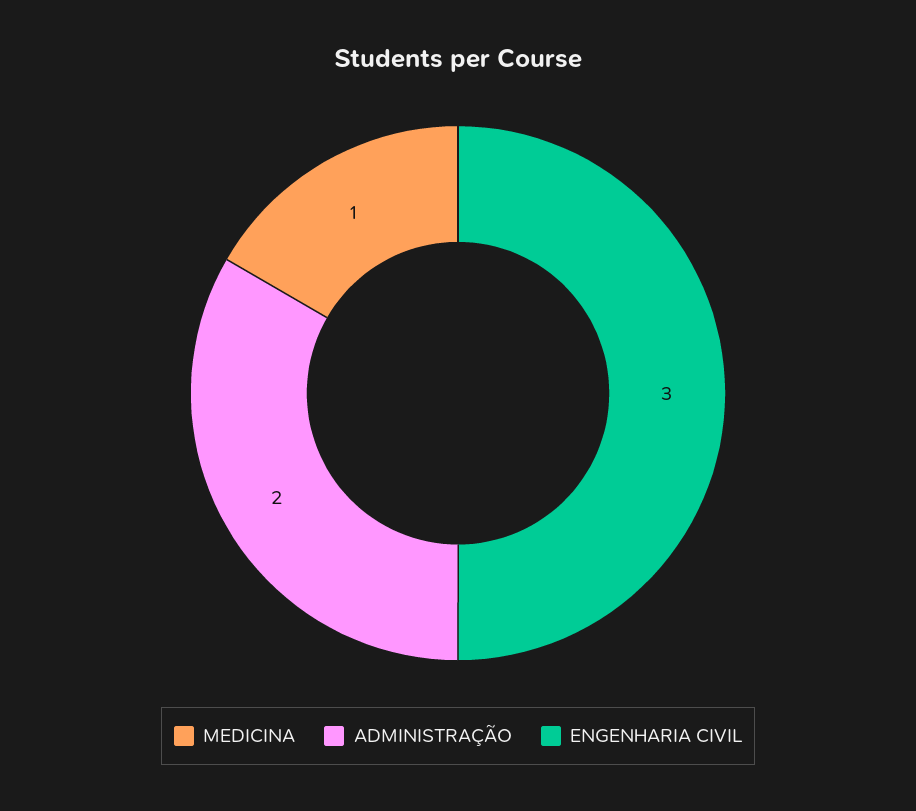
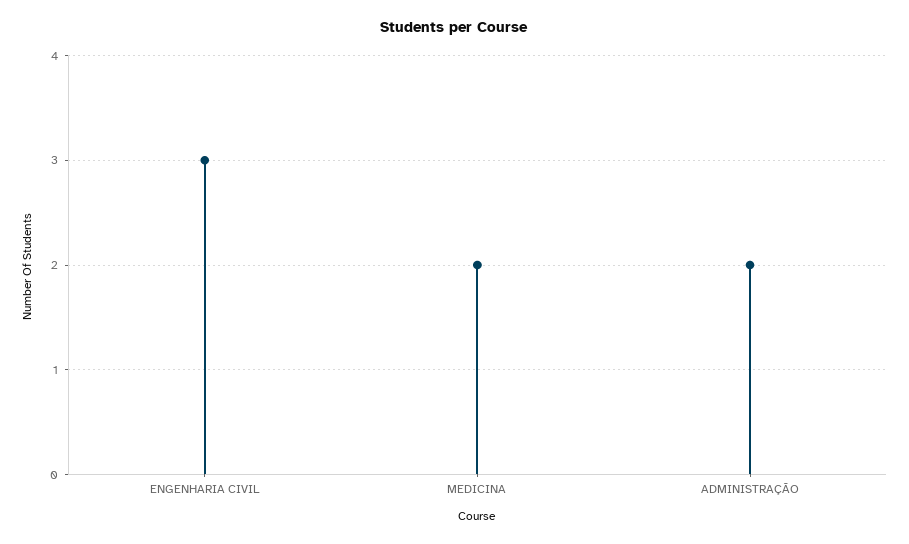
MEDICINA: 1 -> 2

